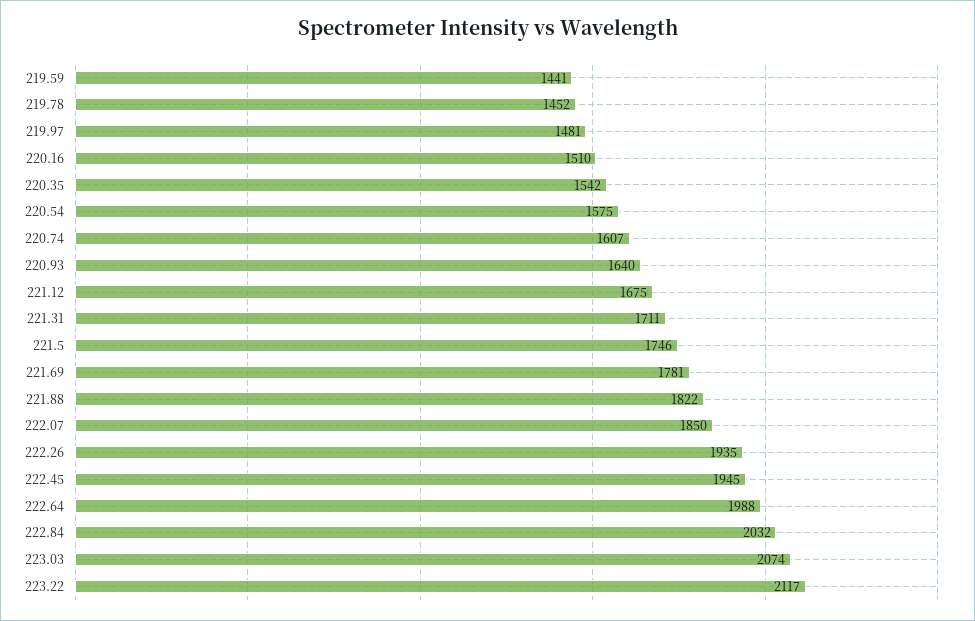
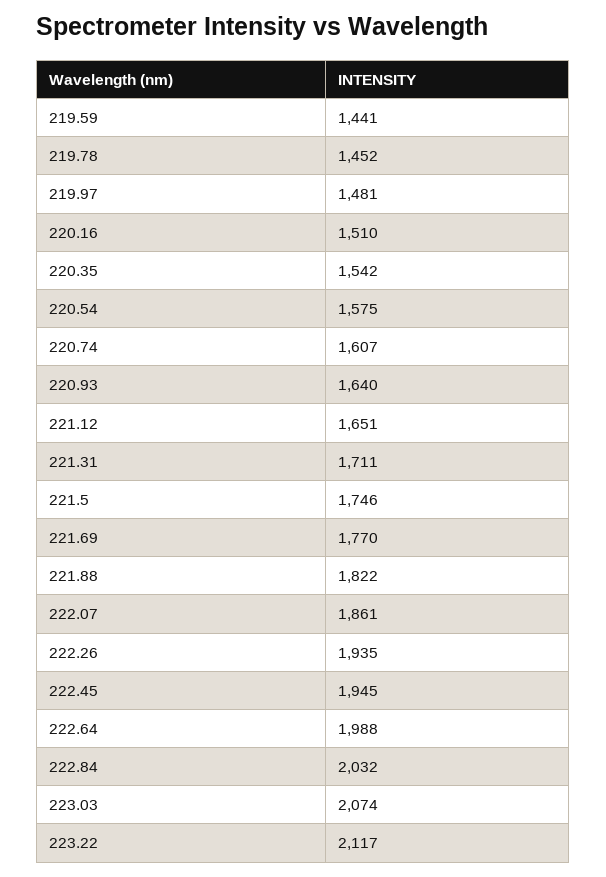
221.12: 1675 -> 1651
221.69: 1781 -> 1770
222.07: 1850 -> 1861

